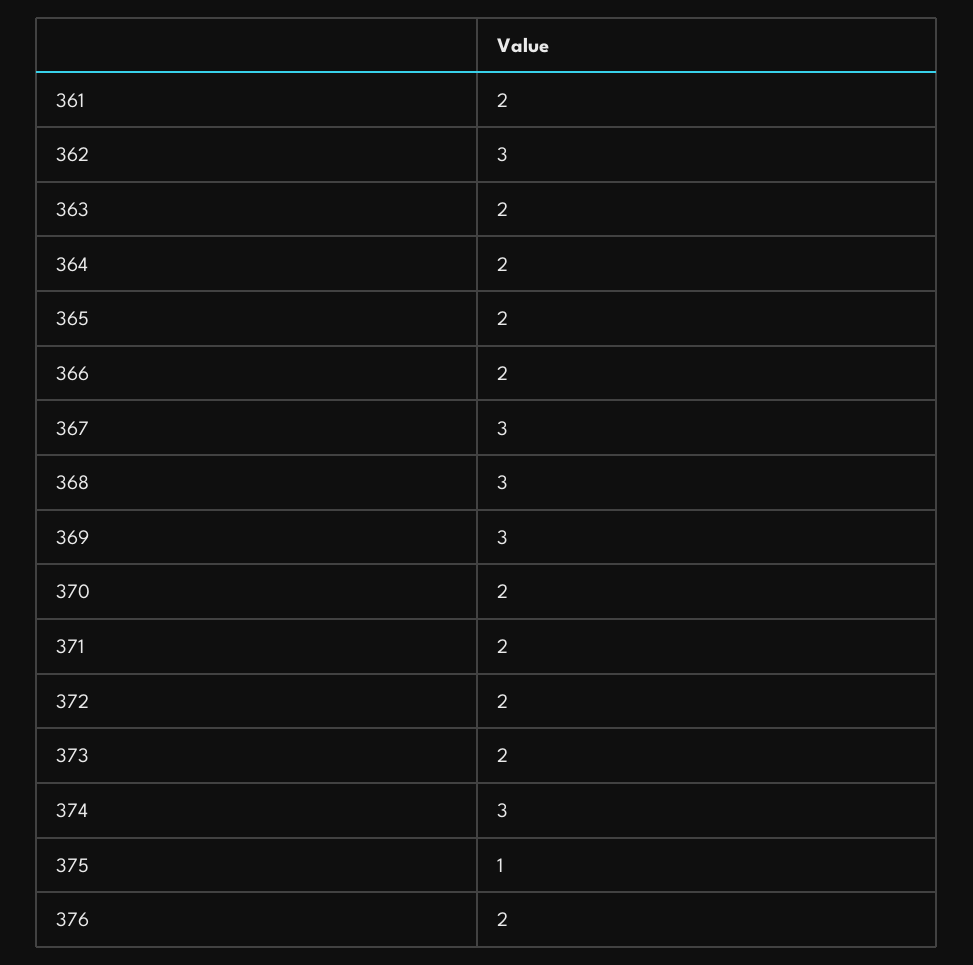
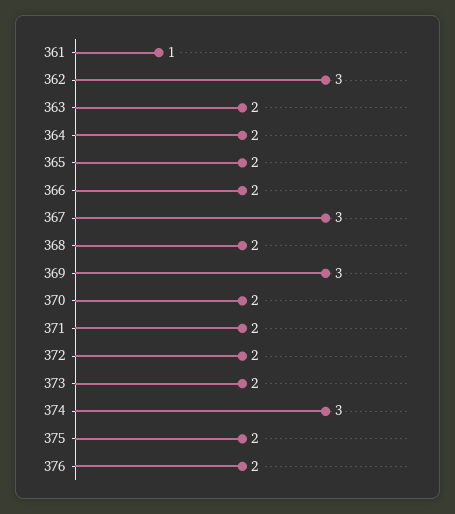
361: 2 -> 1
368: 3 -> 2
375: 1 -> 2

